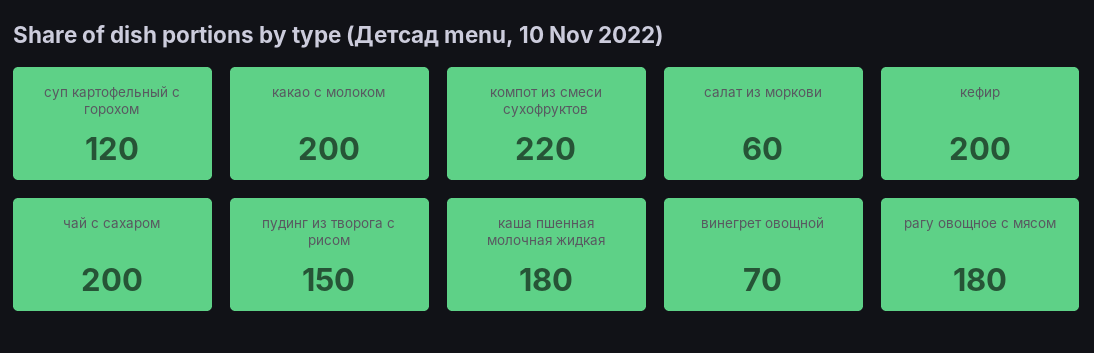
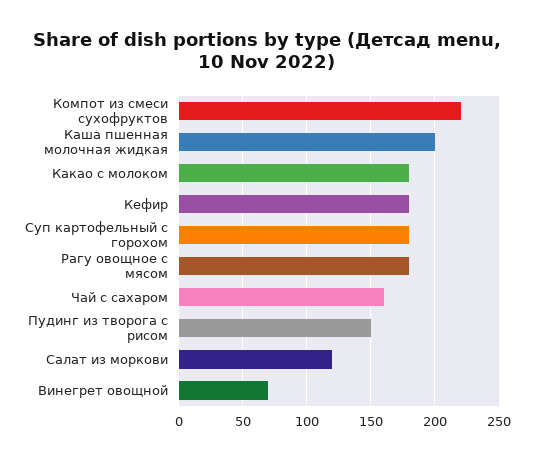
суп картофельный с горохом: 120 -> 180
какао с молоком: 200 -> 180
салат из моркови: 60 -> 120
кефир: 200 -> 180
чай с сахаром: 200 -> 160
каша пшенная молочная жидкая: 180 -> 200

